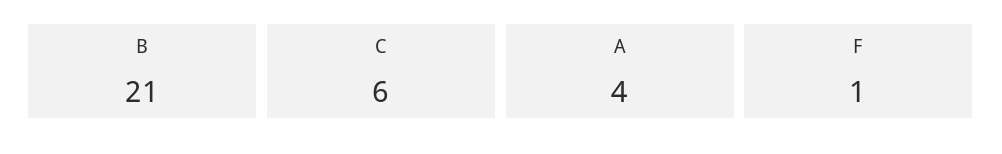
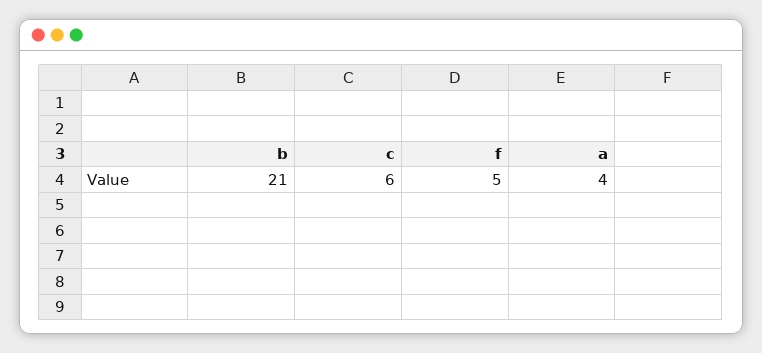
F: 1 -> 5

